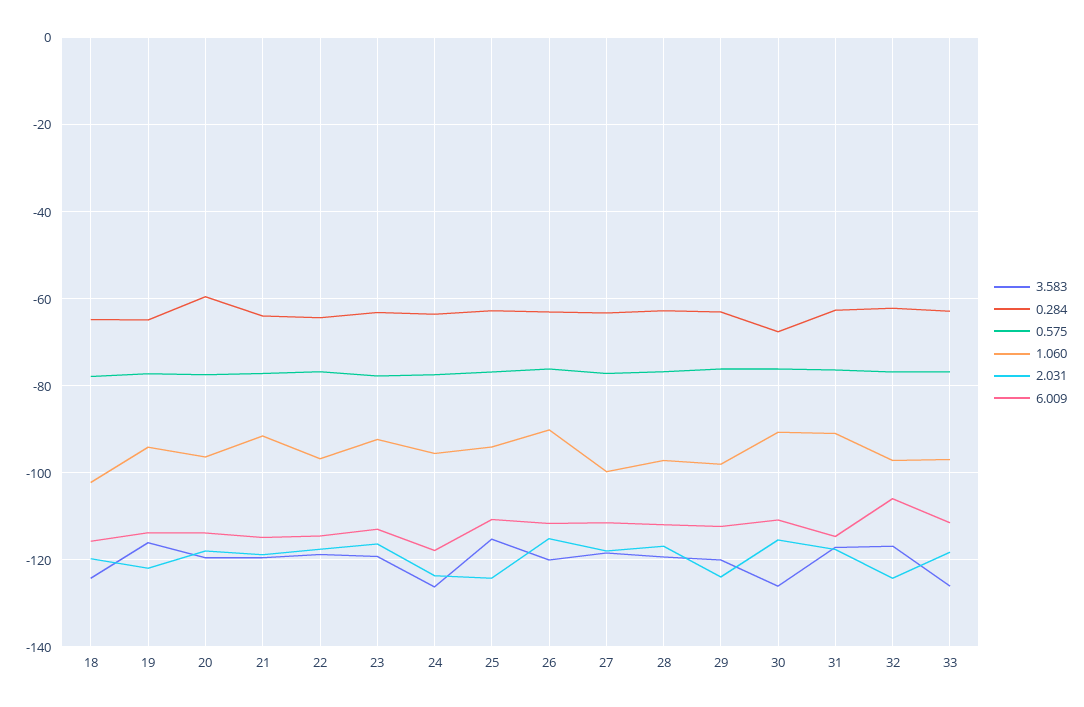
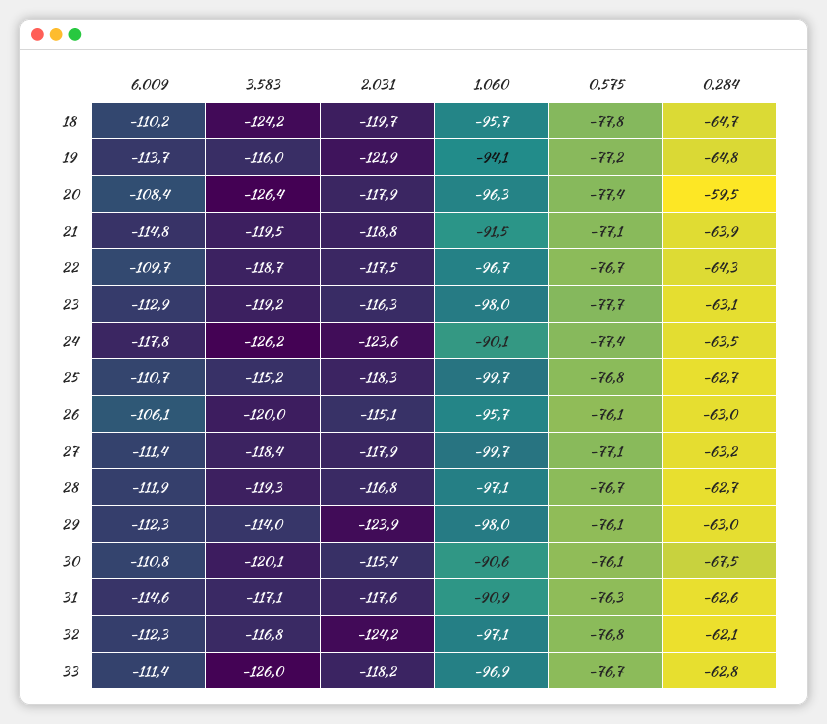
1.060, 18: -102 -> -95.7
6.009, 18: -116 -> -110.2
3.583, 20: -120 -> -126.4
6.009, 20: -114 -> -108.4
6.009, 22: -114 -> -109.7
1.060, 23: -92 -> -98
1.060, 24: -96 -> -90.1
1.060, 25: -94 -> -99.7
2.031, 25: -124 -> -118.3
1.060, 26: -90 -> -95.7
6.009, 26: -112 -> -106.1
3.583, 29: -120 -> -114
3.583, 30: -126 -> -120.1
6.009, 32: -106 -> -112.3

